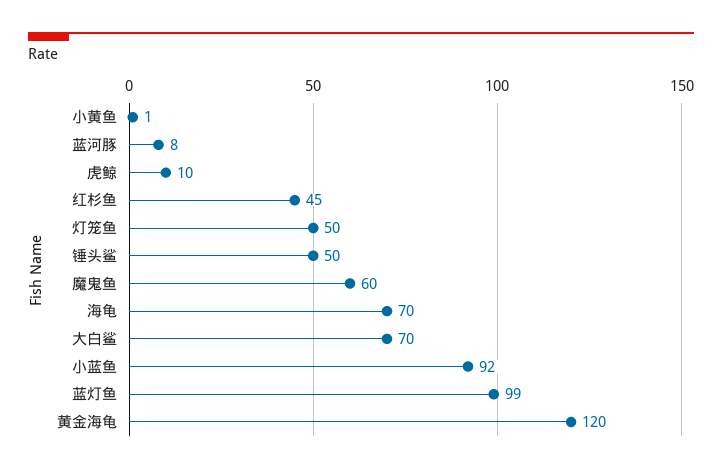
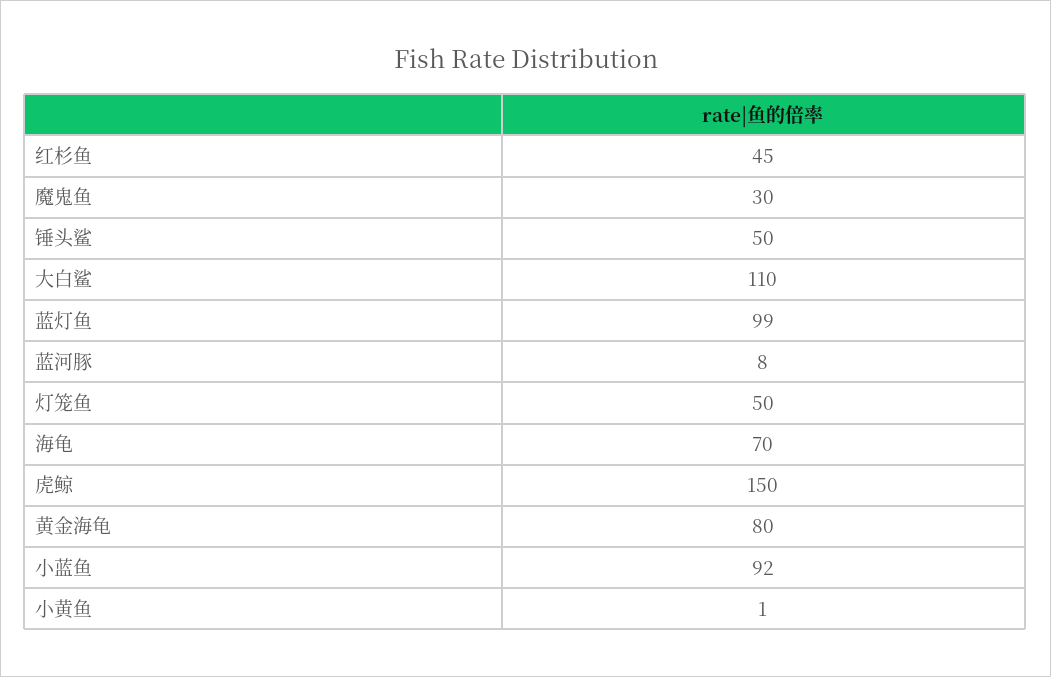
虎鲸: 10 -> 150
魔鬼鱼: 60 -> 30
大白鲨: 70 -> 110
黄金海龟: 120 -> 80

